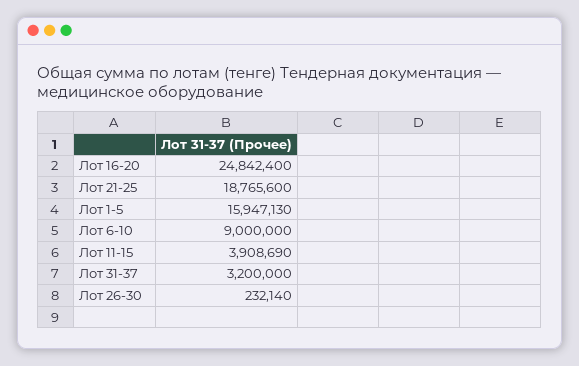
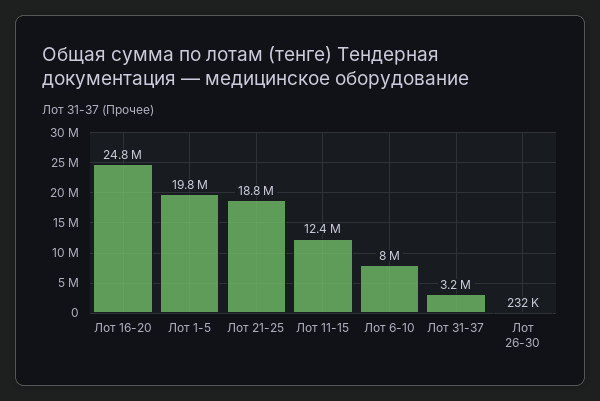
Лот 1-5: 15947130 -> 19800000
Лот 6-10: 9000000 -> 8000000
Лот 11-15: 3908690 -> 12400000

